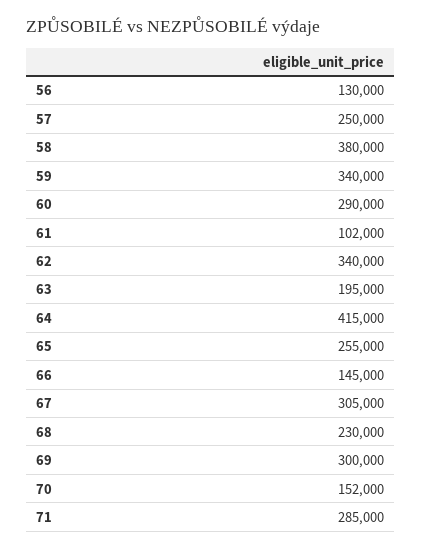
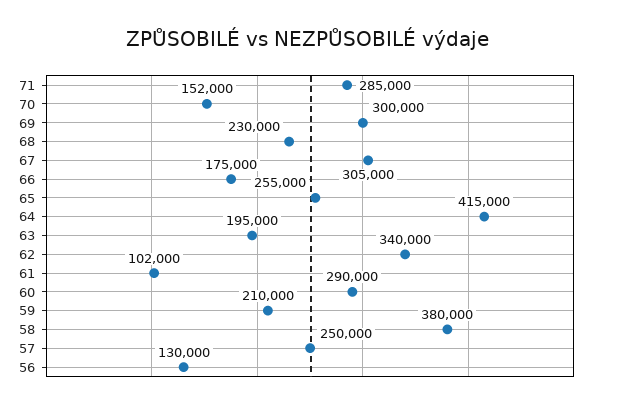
59: 340000 -> 210000
66: 145000 -> 175000

